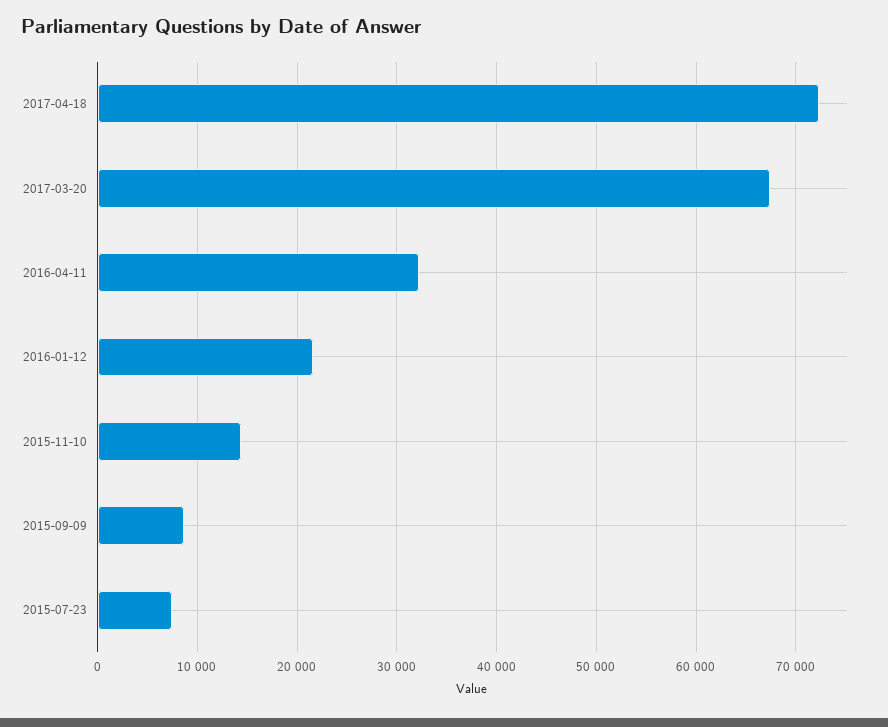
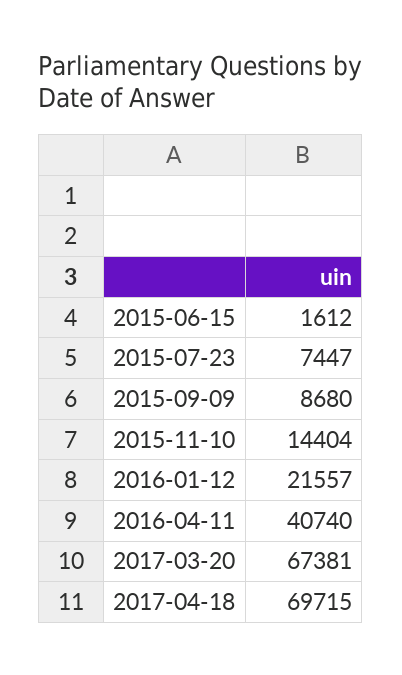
2017-04-18: 72000 -> 69715
2016-04-11: 32000 -> 40740
2015-06-15: none -> 1612

